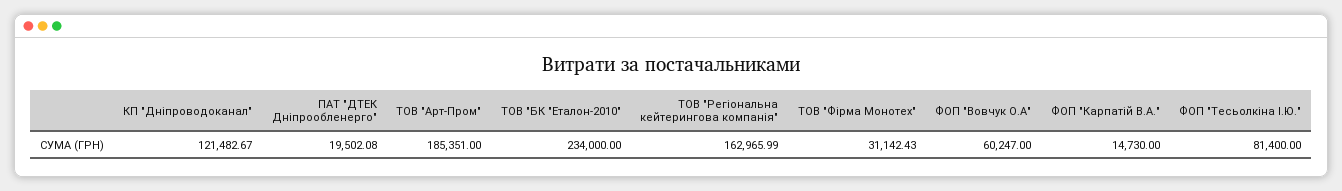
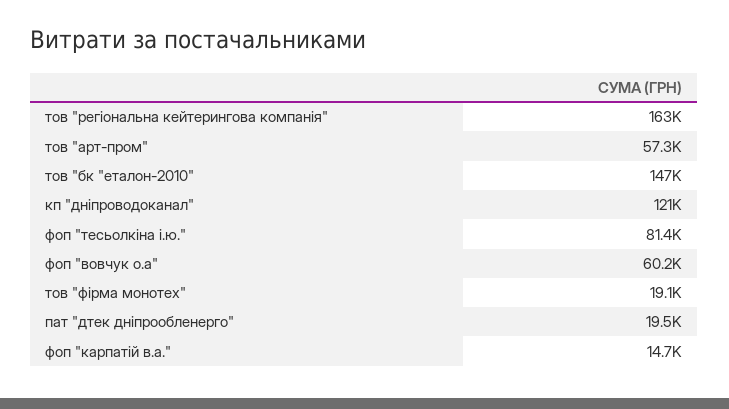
ТОВ "Арт-Пром": 185351 -> 57300
ТОВ "БК "Еталон-2010": 234000 -> 147000
ТОВ "Фірма Монотех": 31142.43 -> 19100

